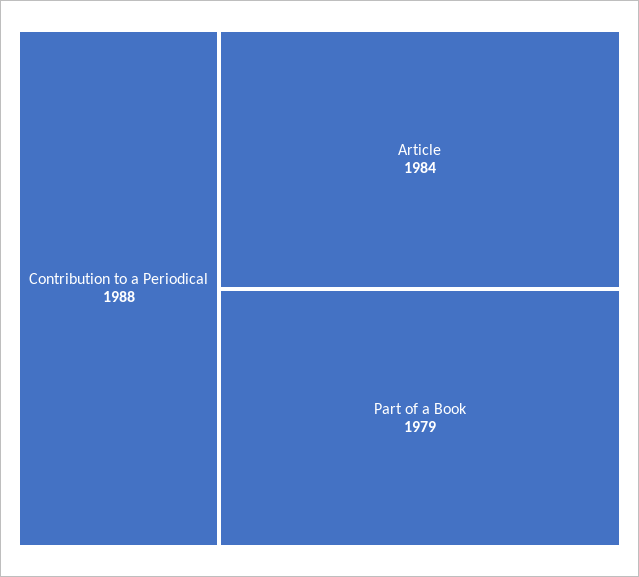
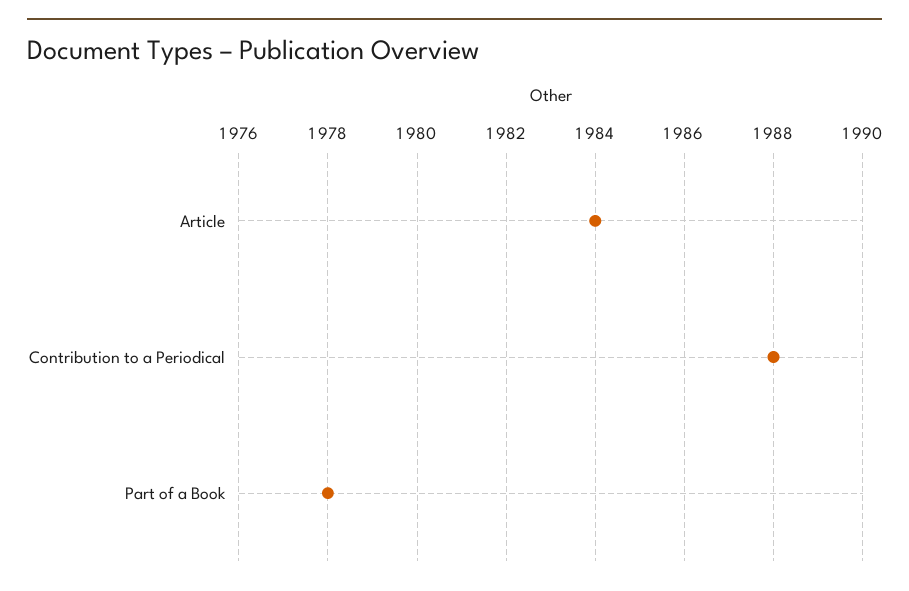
Part of a Book: 1979 -> 1978

